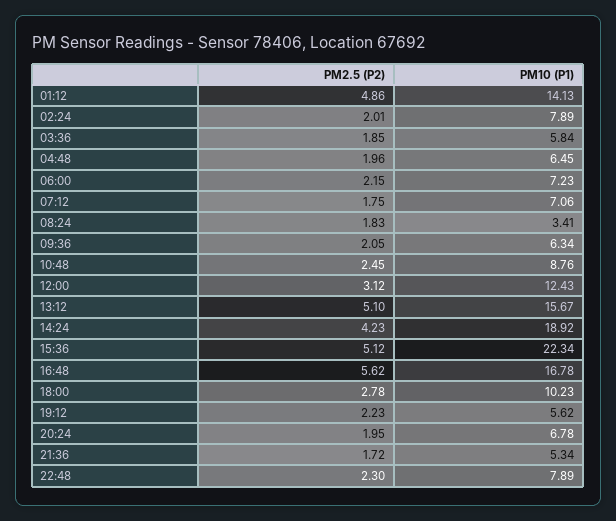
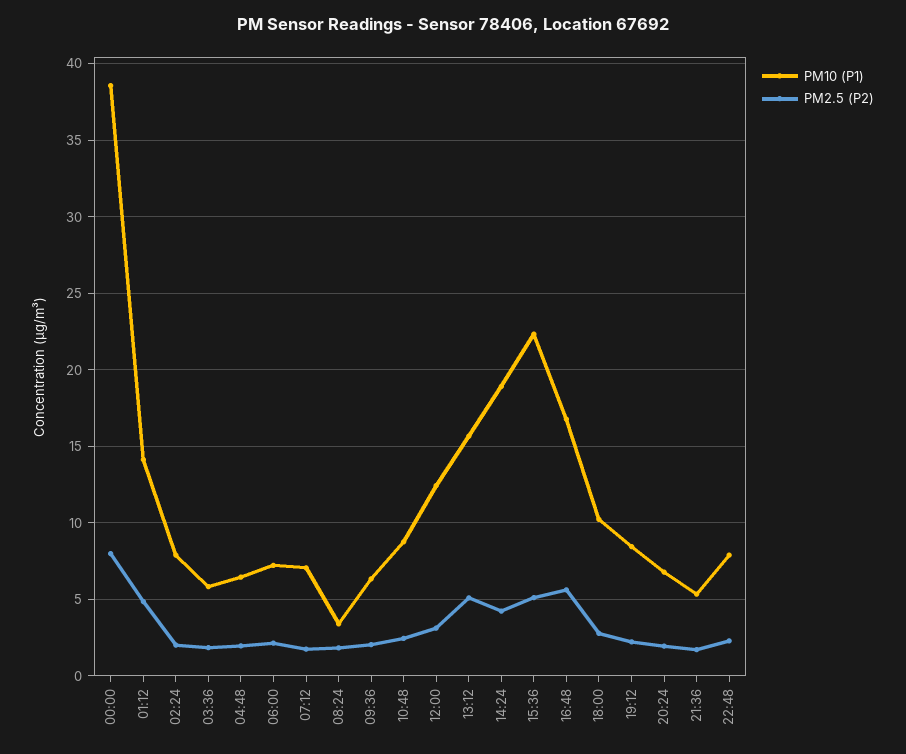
PM10 (P1), 19:12: 5.62 -> 8.5
PM10 (P1), 00:00: none -> 38.5
PM2.5 (P2), 00:00: none -> 8

